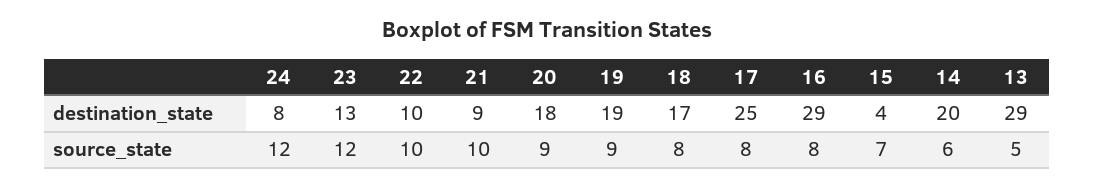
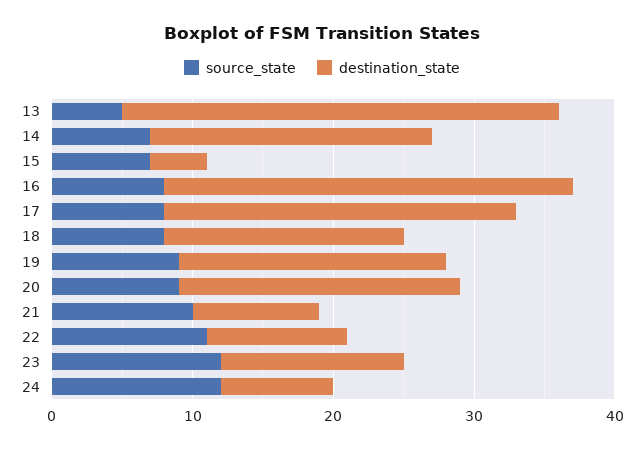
destination_state, 20: 18 -> 20
destination_state, 13: 29 -> 31
source_state, 22: 10 -> 11
source_state, 14: 6 -> 7

